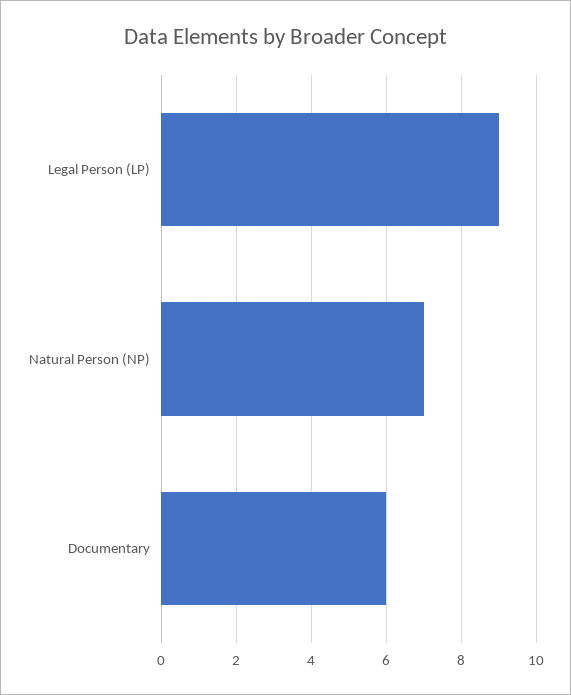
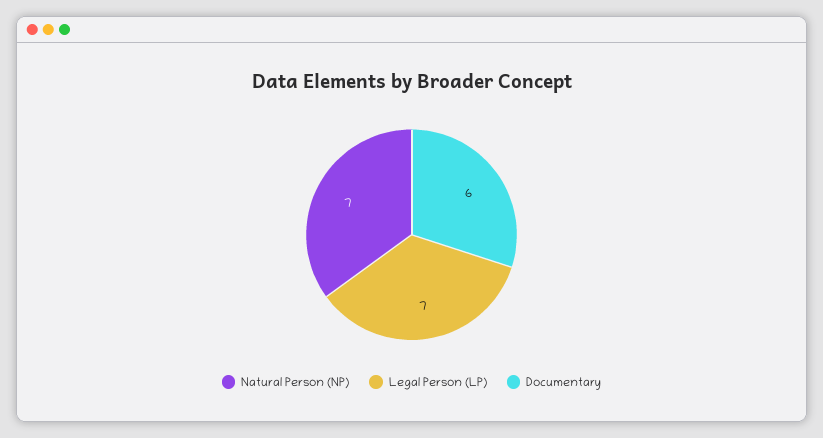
Legal Person (LP): 9 -> 7

